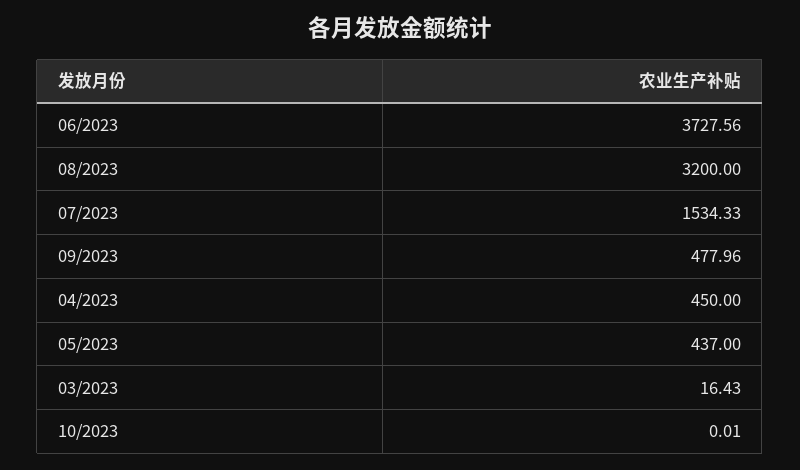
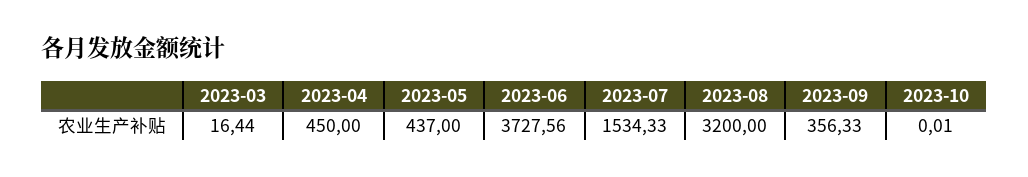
09/2023: 477.96 -> 356.33
03/2023: 16.43 -> 16.44

